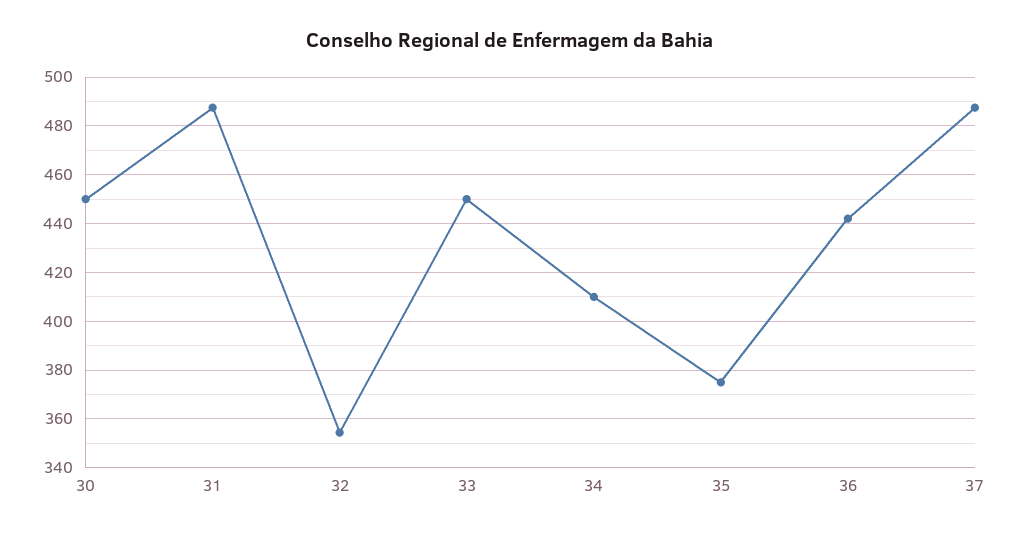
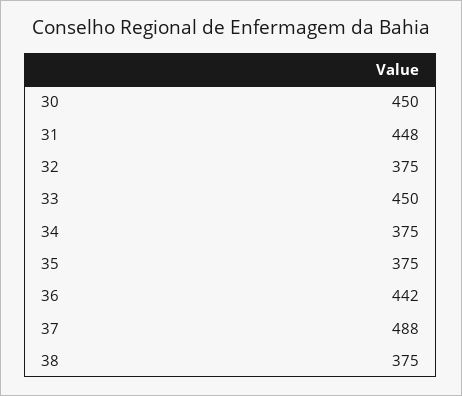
31: 487.5 -> 448
32: 355 -> 375
34: 410 -> 375
38: none -> 375

